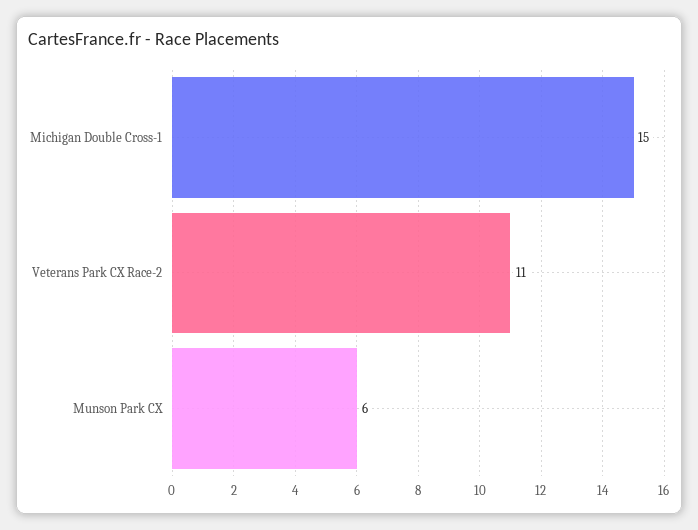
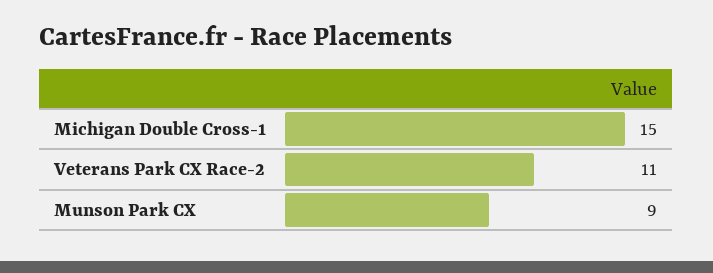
Munson Park CX: 6 -> 9

